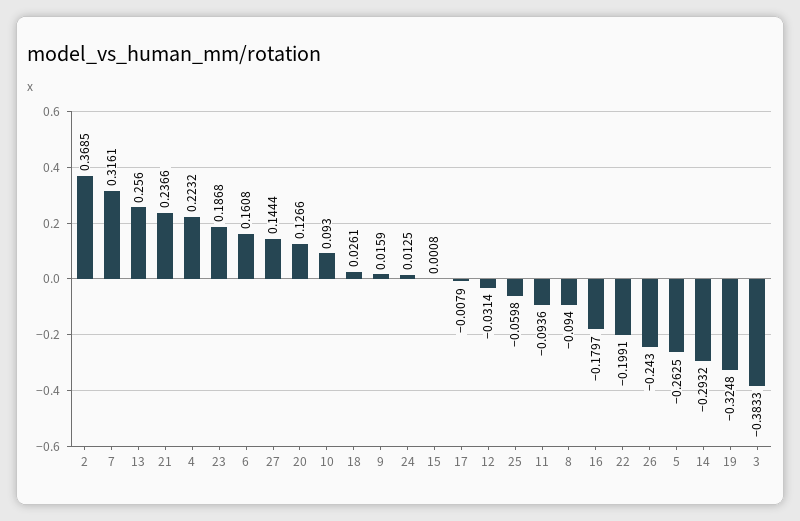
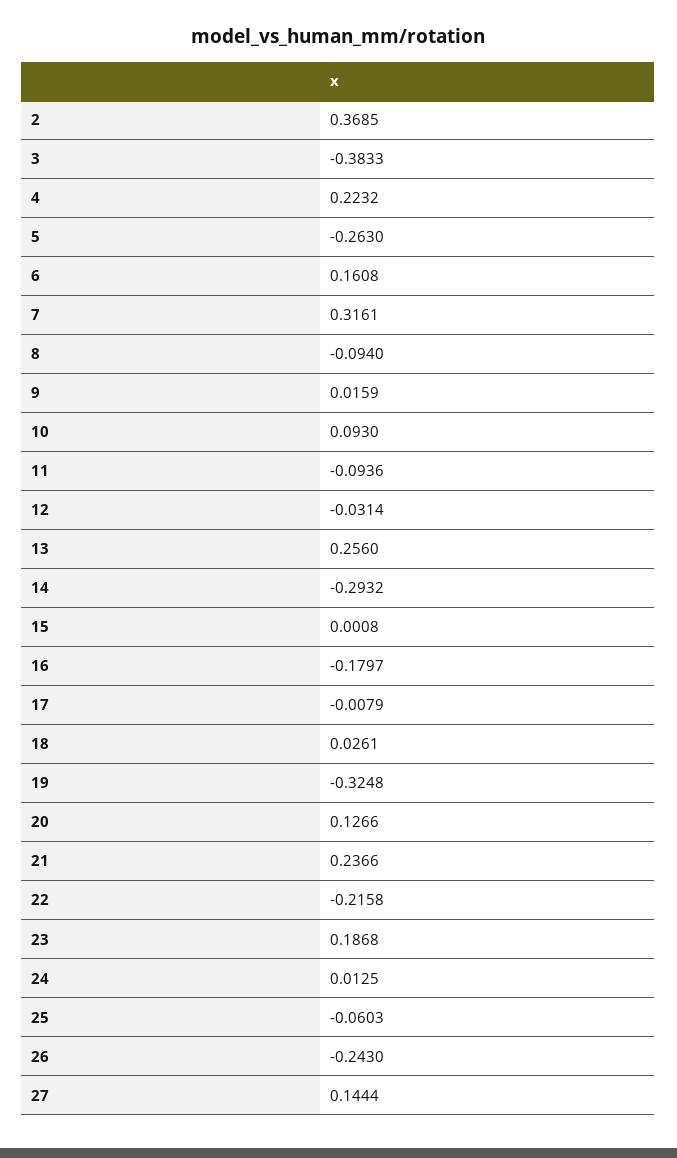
25: -0.0598 -> -0.0603
22: -0.1991 -> -0.2158
5: -0.2625 -> -0.263

